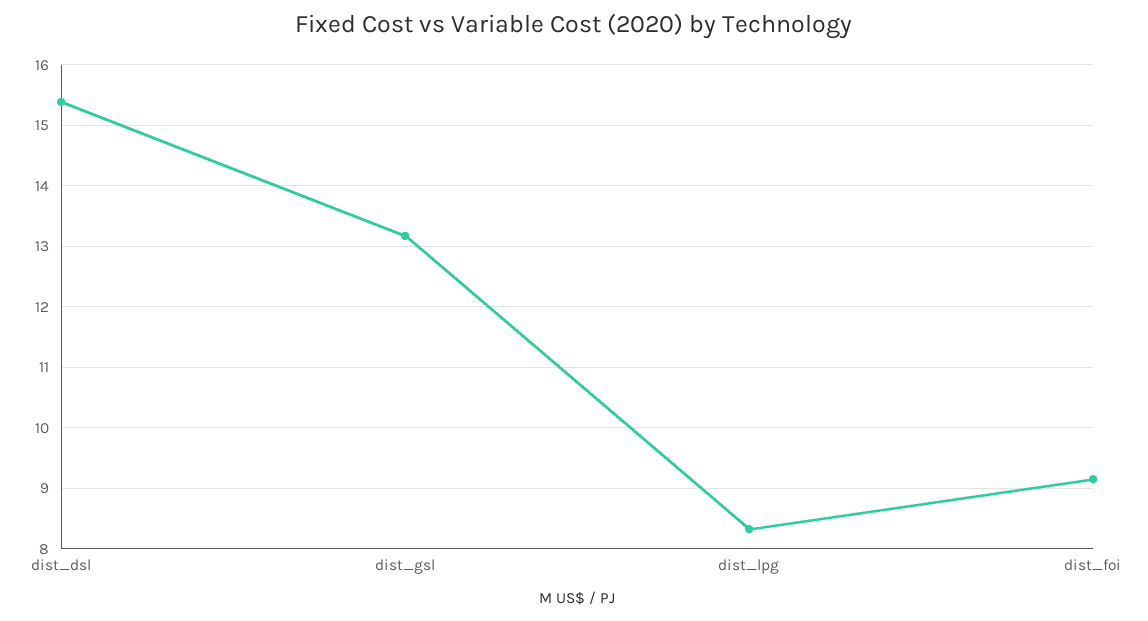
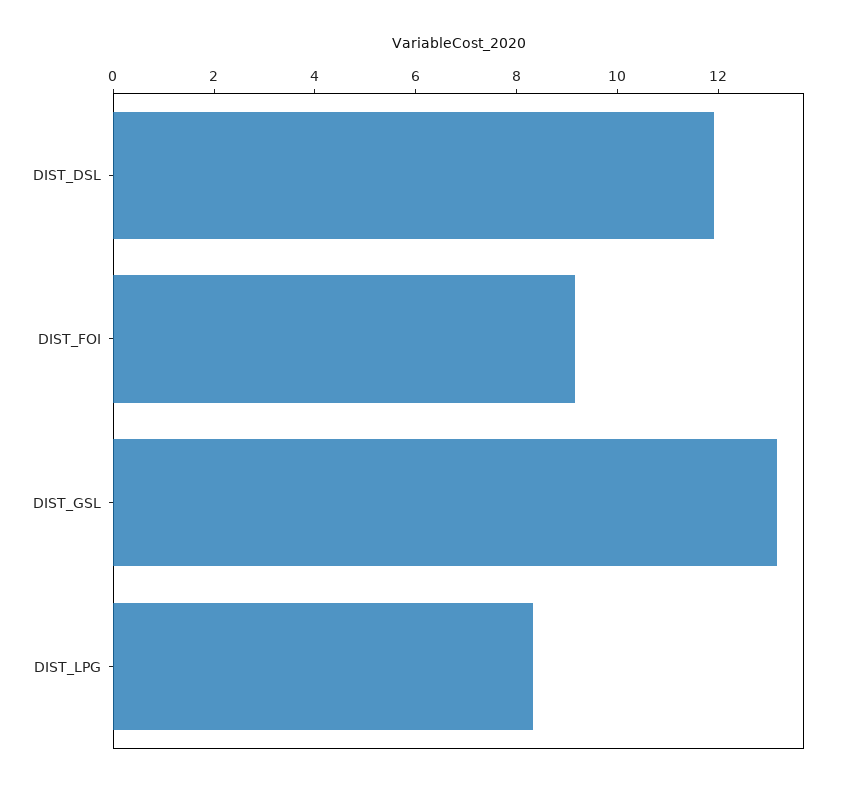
dist_dsl: 15.4 -> 12

